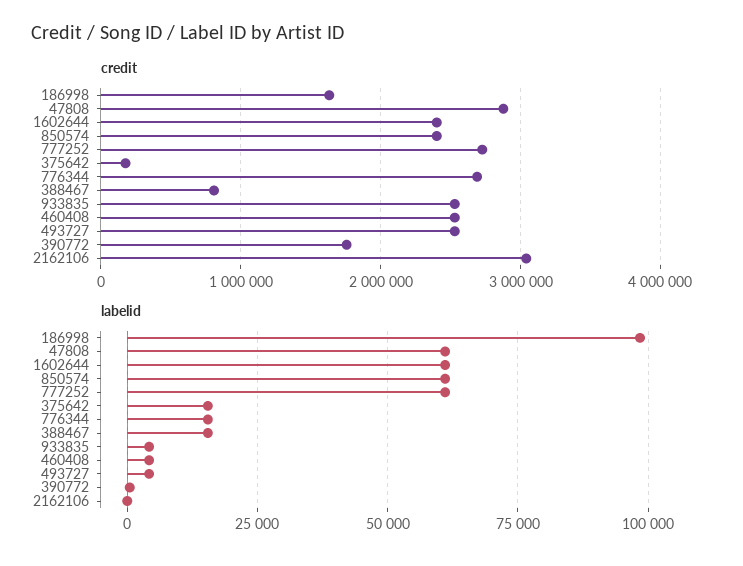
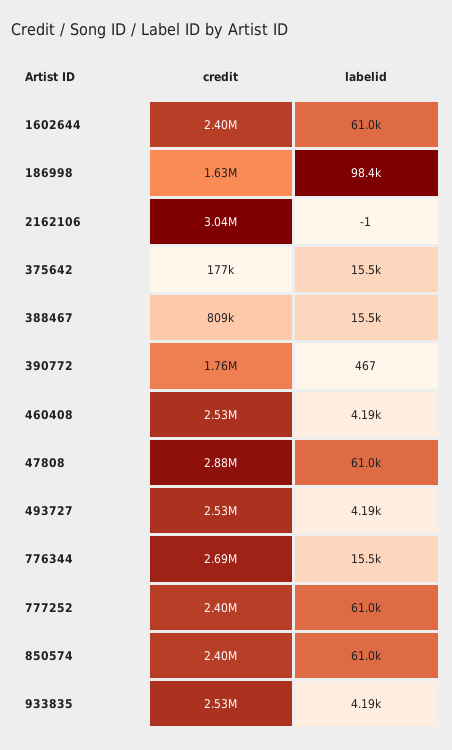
credit, 777252: 2700000 -> 2400000

